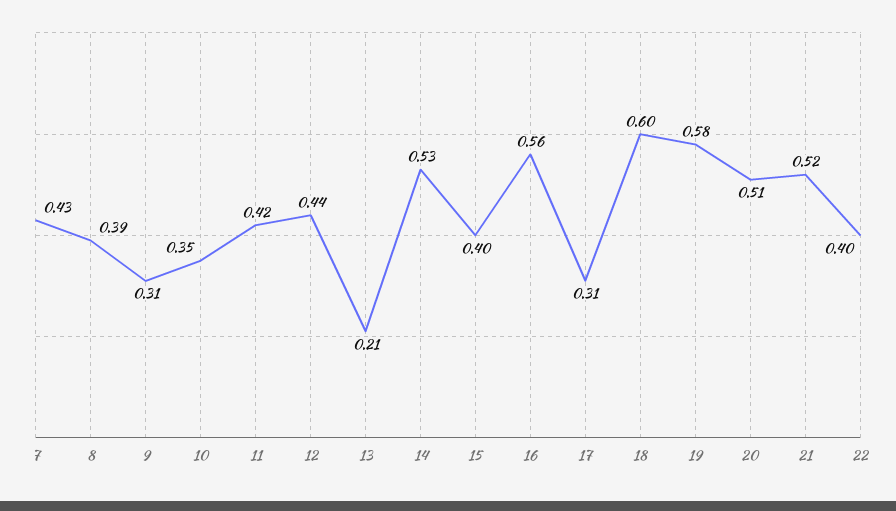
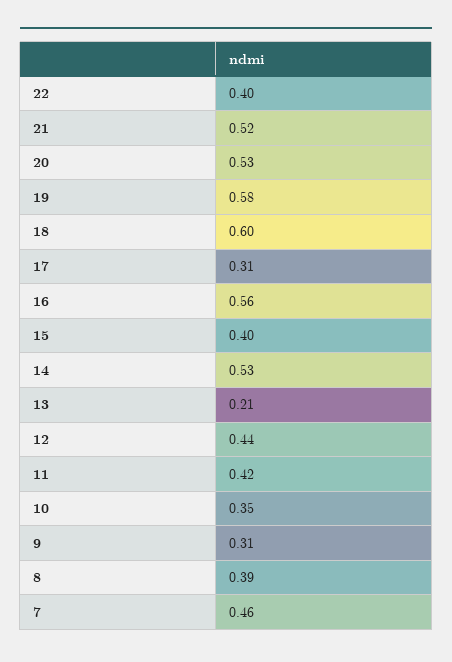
7: 0.43 -> 0.46
20: 0.51 -> 0.53

